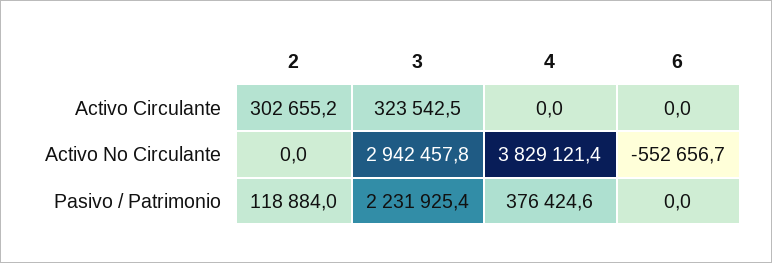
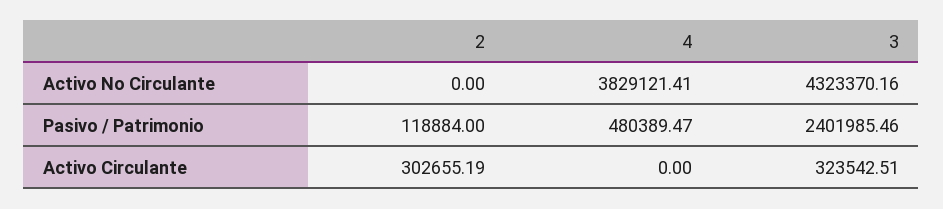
6, Activo Circulante: 0 -> none
3, Activo No Circulante: 2942457.8 -> 4323370.16
6, Activo No Circulante: -552656.7 -> none
3, Pasivo / Patrimonio: 2231925.4 -> 2401985.46
4, Pasivo / Patrimonio: 376424.6 -> 480389.47
6, Pasivo / Patrimonio: 0 -> none

